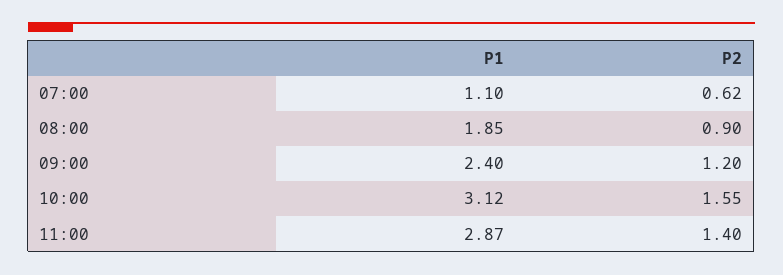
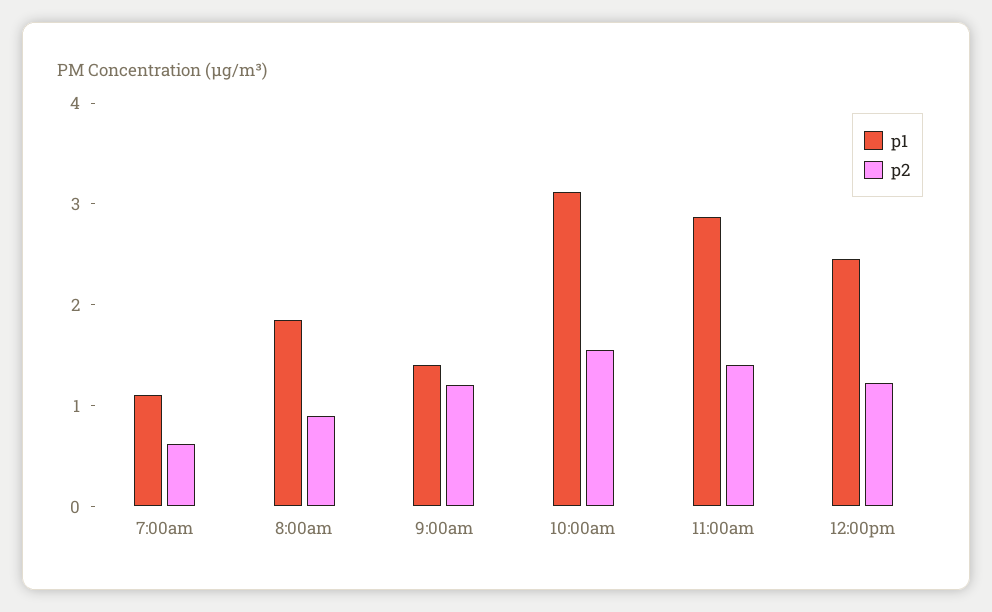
P1, 09:00: 2.4 -> 1.4
P1, 12:00pm: none -> 2.4
P2, 12:00pm: none -> 1.2

